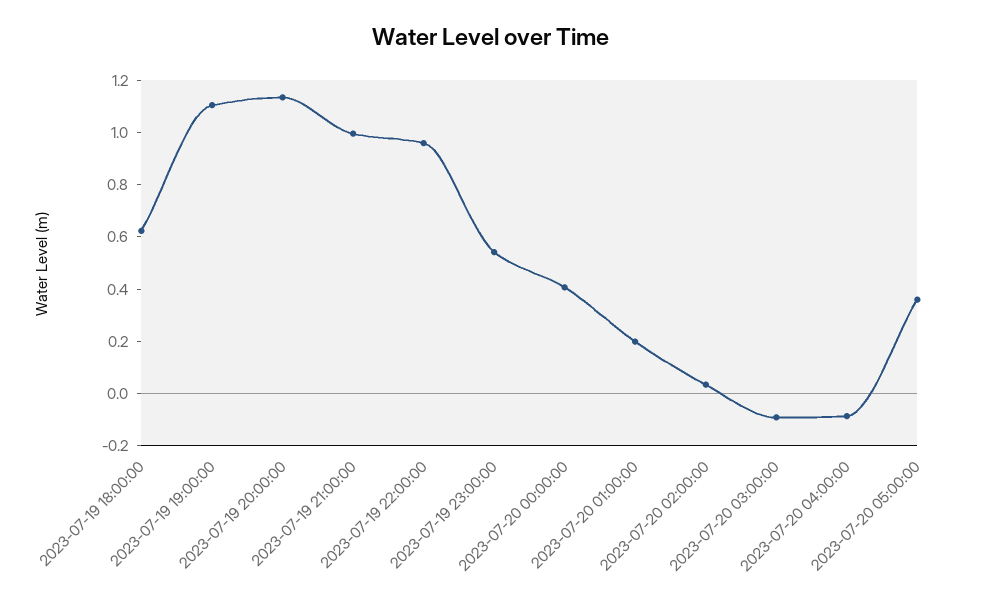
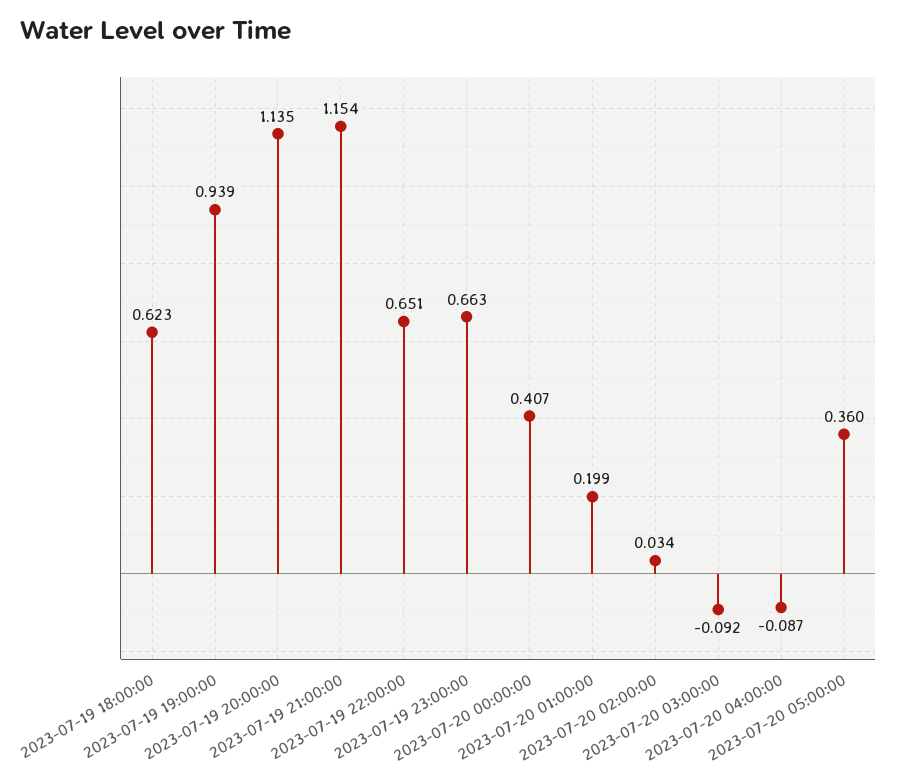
2023-07-19 19:00:00: 1.1 -> 0.939
2023-07-19 21:00:00: 1 -> 1.154
2023-07-19 22:00:00: 0.95 -> 0.651
2023-07-19 23:00:00: 0.55 -> 0.663

